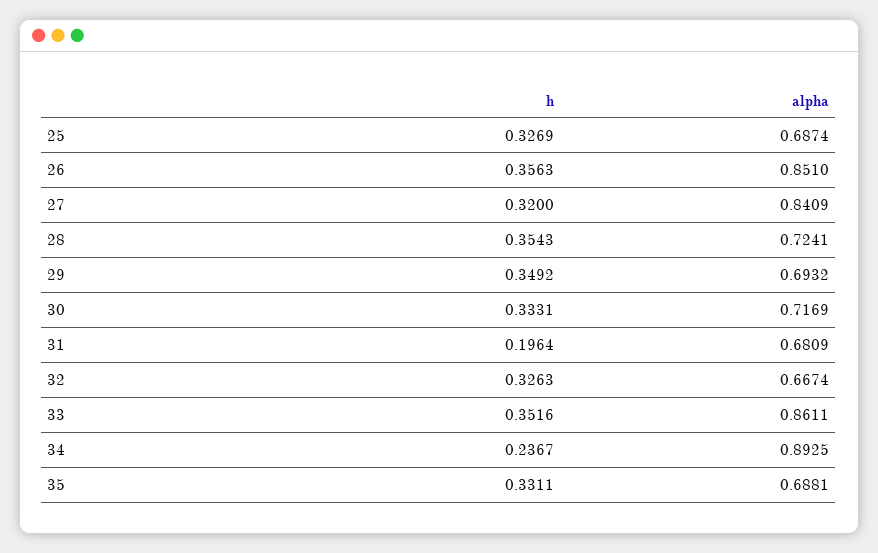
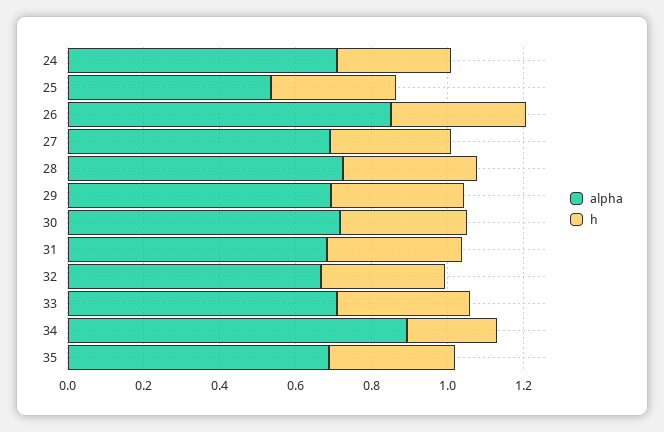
alpha, 25: 0.6874 -> 0.55
alpha, 27: 0.8409 -> 0.7
h, 31: 0.1964 -> 0.35
alpha, 33: 0.8611 -> 0.7
alpha, 24: none -> 0.7
h, 24: none -> 0.3

